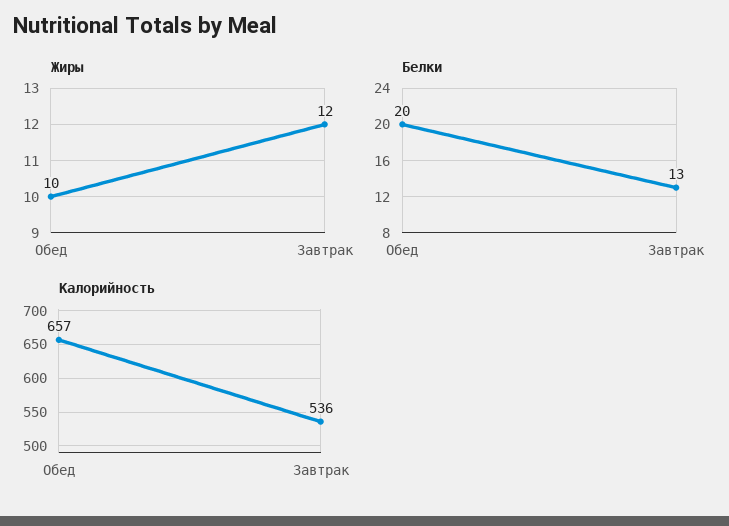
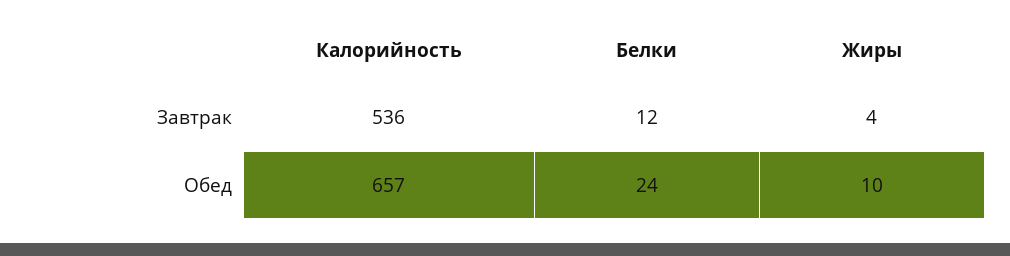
Жиры, Завтрак: 12 -> 4
Белки, Обед: 20 -> 24
Белки, Завтрак: 13 -> 12

